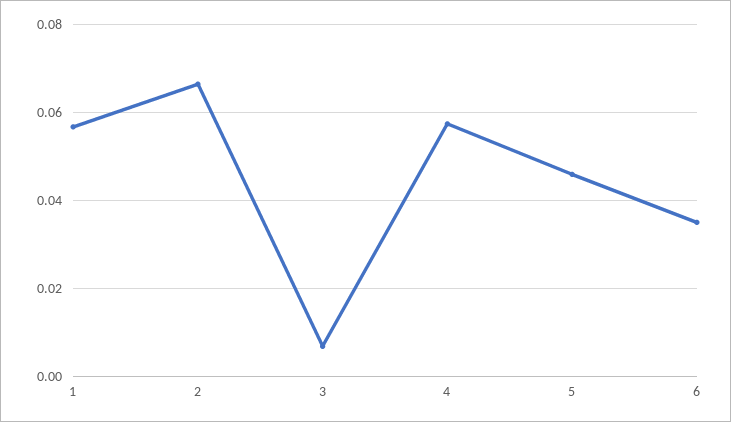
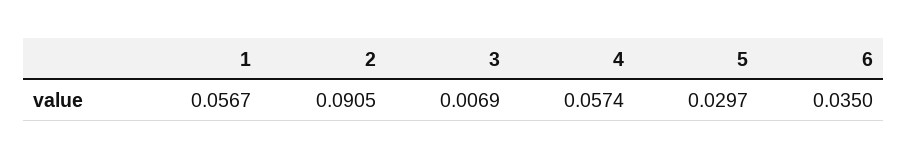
2: 0.066 -> 0.0905
5: 0.046 -> 0.0297

